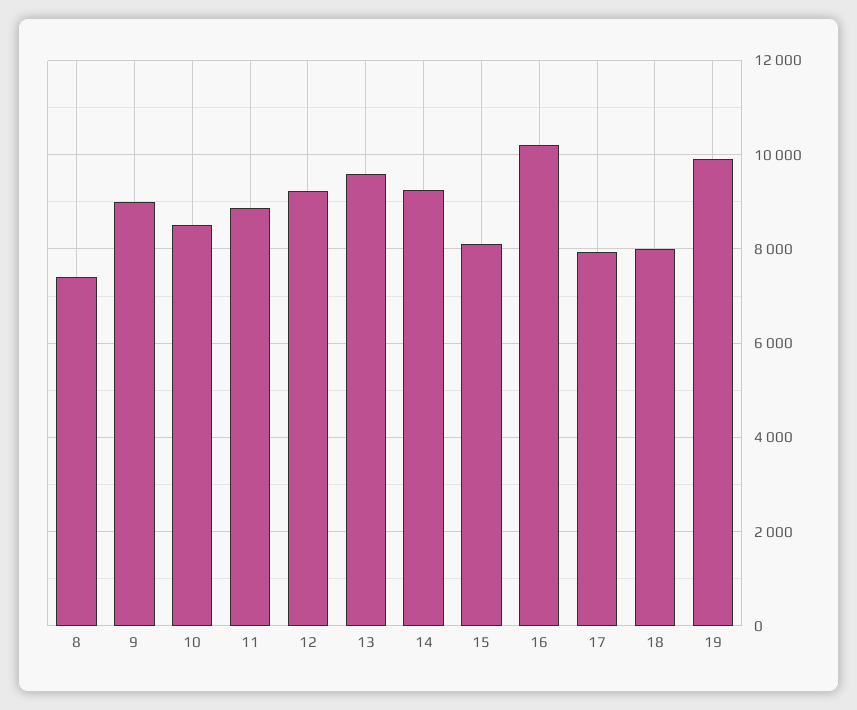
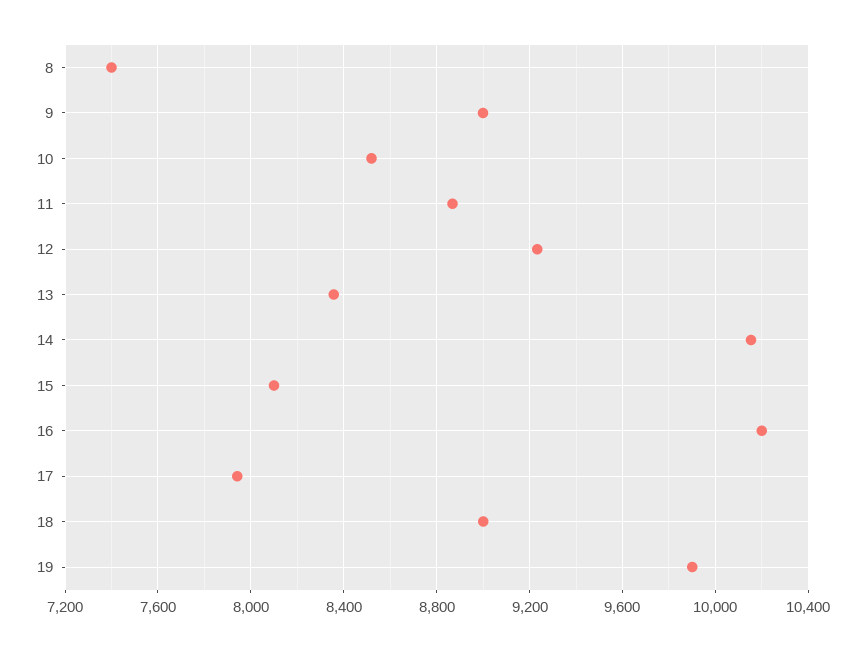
13: 9600 -> 8350
14: 9200 -> 10150
18: 8000 -> 9000

